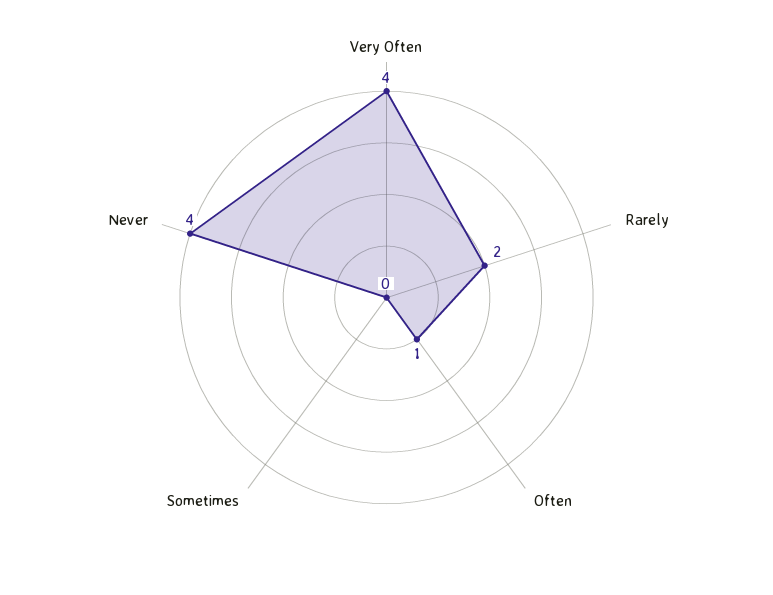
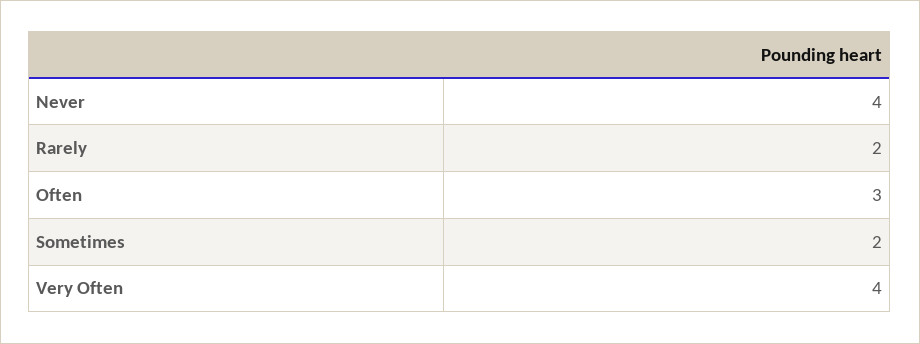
Often: 1 -> 3
Sometimes: 0 -> 2

